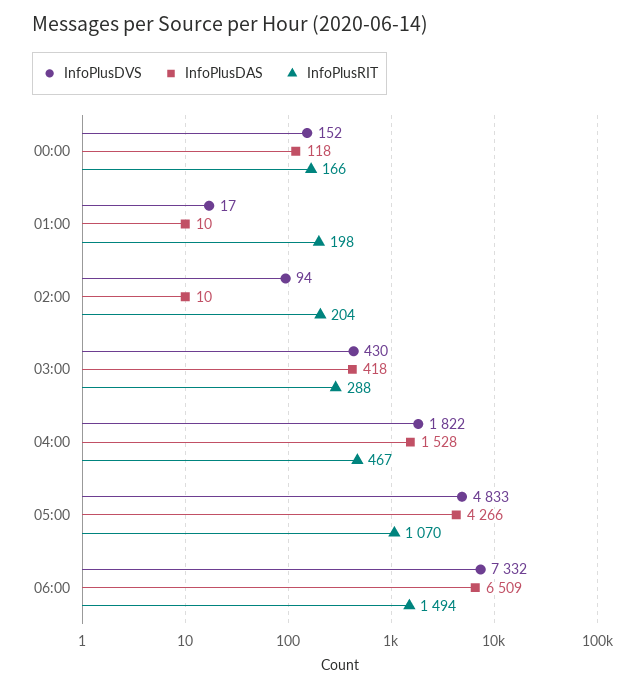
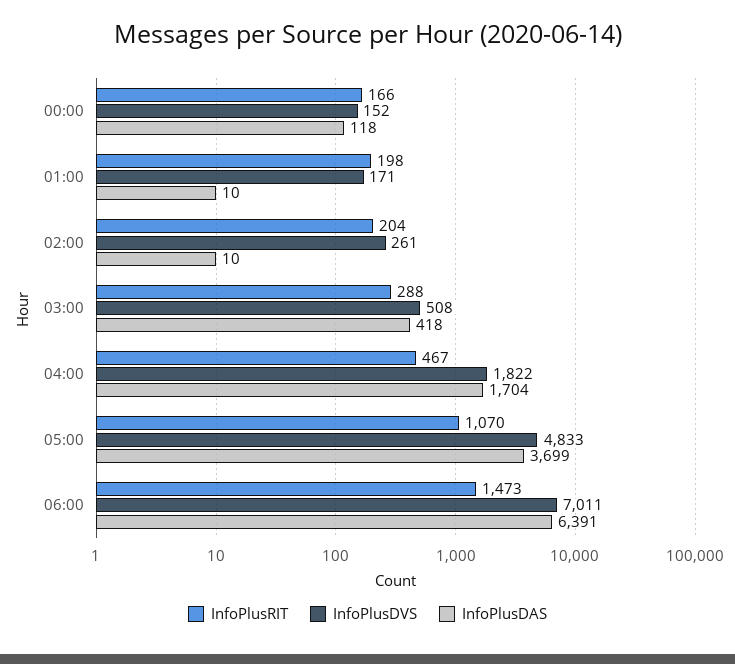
InfoPlusDVS, 01:00: 17 -> 171
InfoPlusDVS, 02:00: 94 -> 261
InfoPlusDVS, 03:00: 430 -> 508
InfoPlusDAS, 04:00: 1528 -> 1704
InfoPlusDAS, 05:00: 4266 -> 3699
InfoPlusDVS, 06:00: 7332 -> 7011
InfoPlusDAS, 06:00: 6509 -> 6391
InfoPlusRIT, 06:00: 1494 -> 1473

